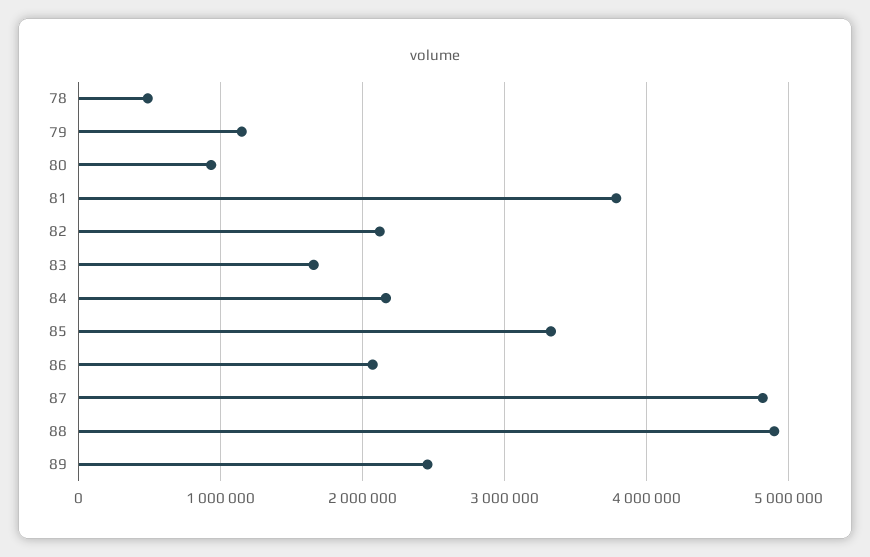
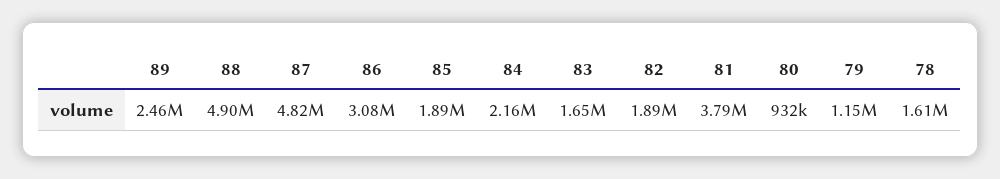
78: 500000 -> 1610000
82: 2100000 -> 1890000
85: 3300000 -> 1890000
86: 2100000 -> 3080000

